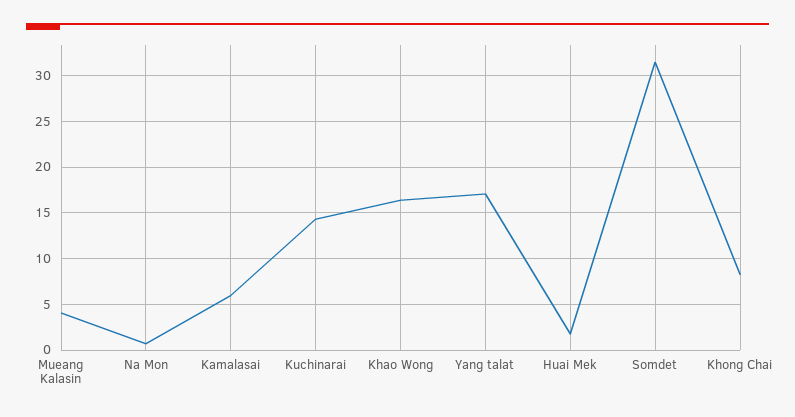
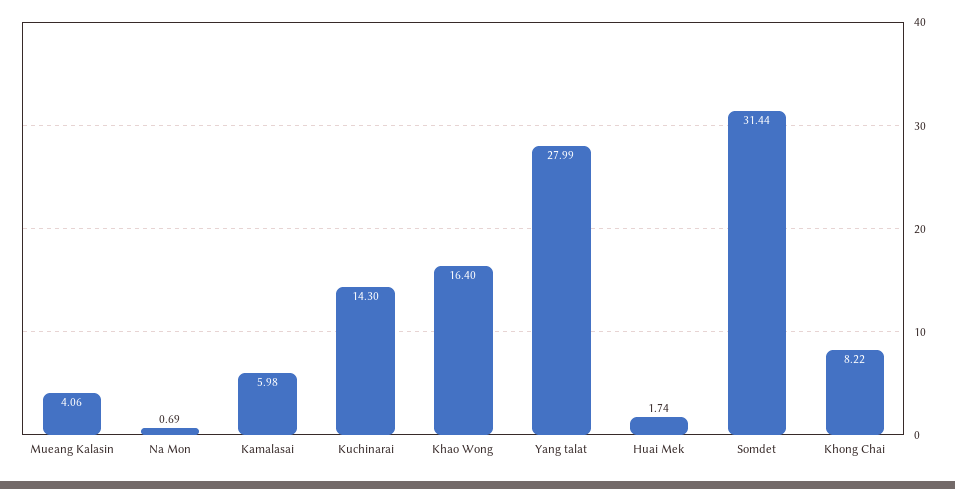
Yang talat: 17 -> 27.99

